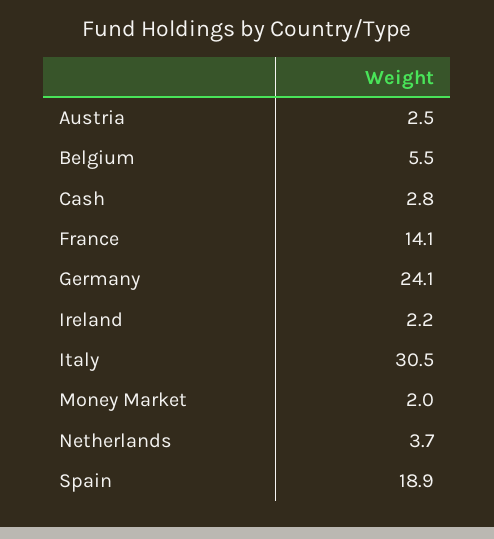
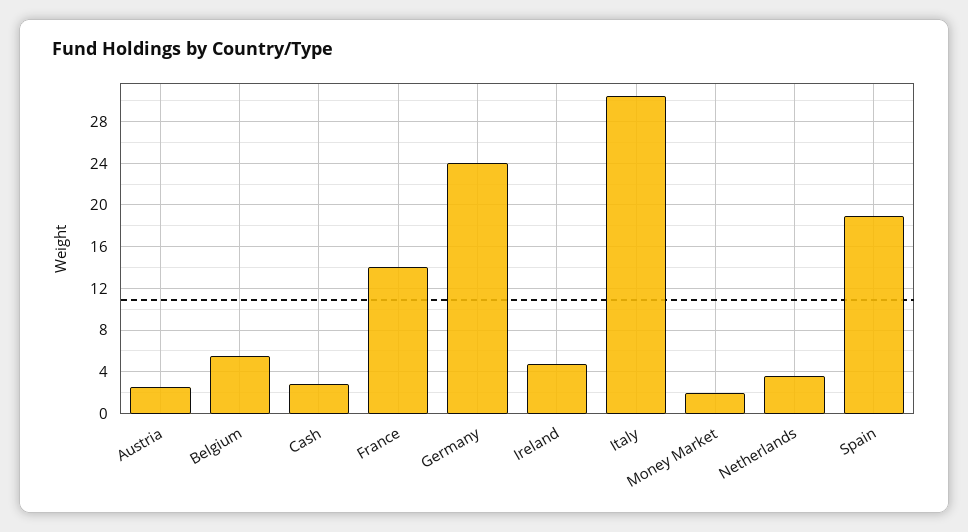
Ireland: 2.2 -> 5

